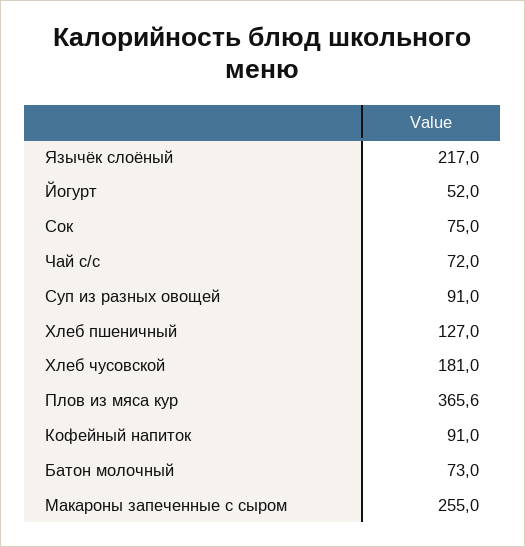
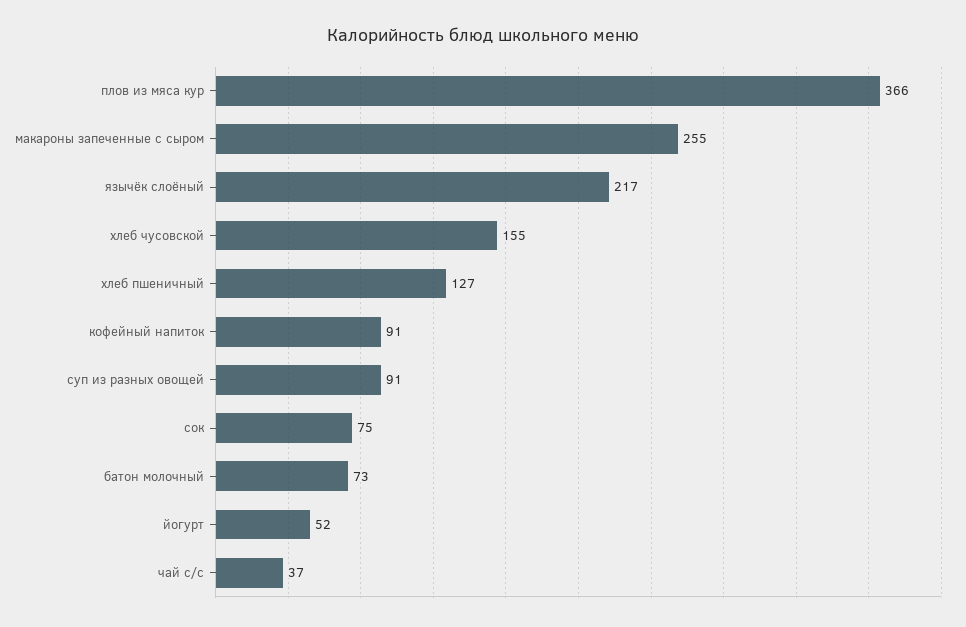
Чай с/с: 72 -> 37
Хлеб чусовской: 181 -> 155

